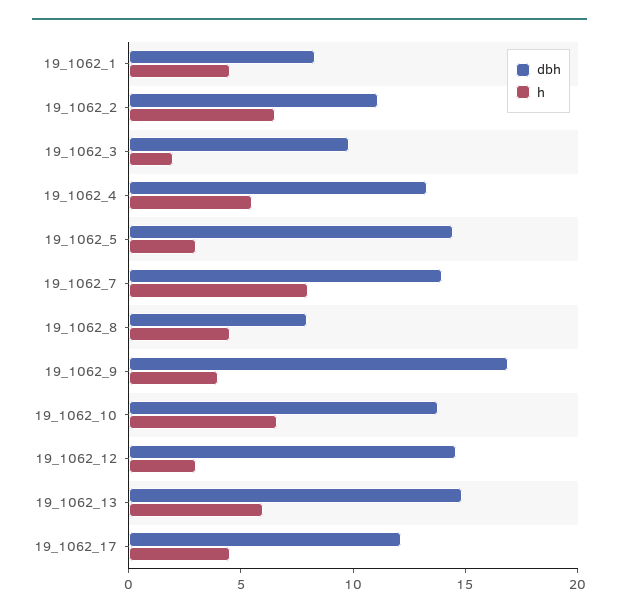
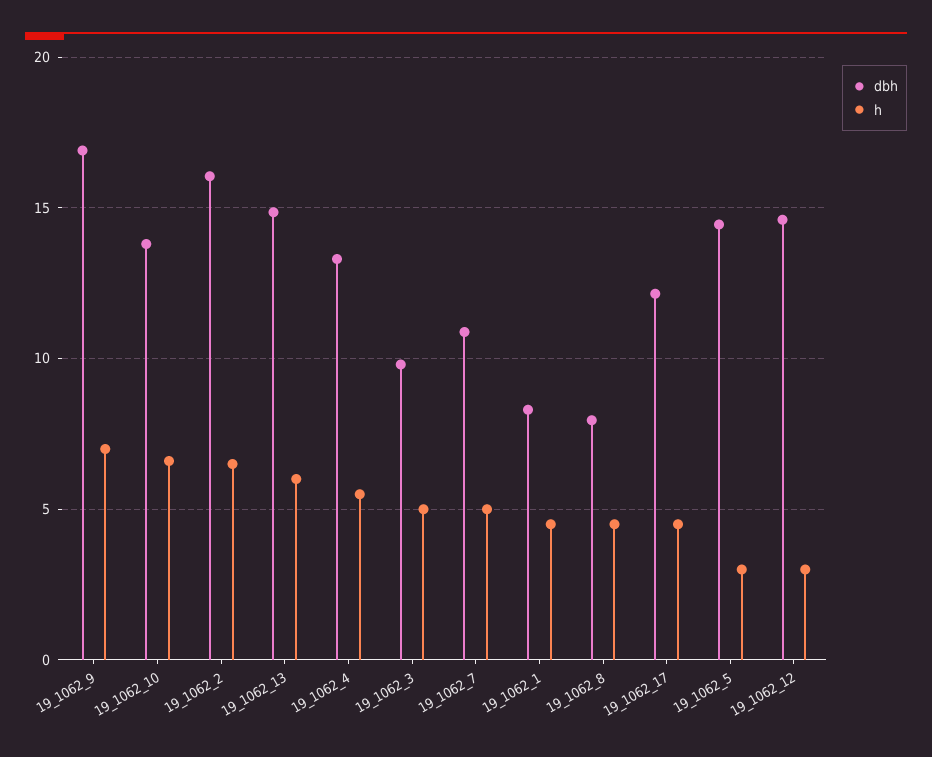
dbh, 19_1062_2: 11 -> 16
h, 19_1062_3: 2 -> 5
dbh, 19_1062_7: 14 -> 11
h, 19_1062_7: 8 -> 5
h, 19_1062_9: 4 -> 7

